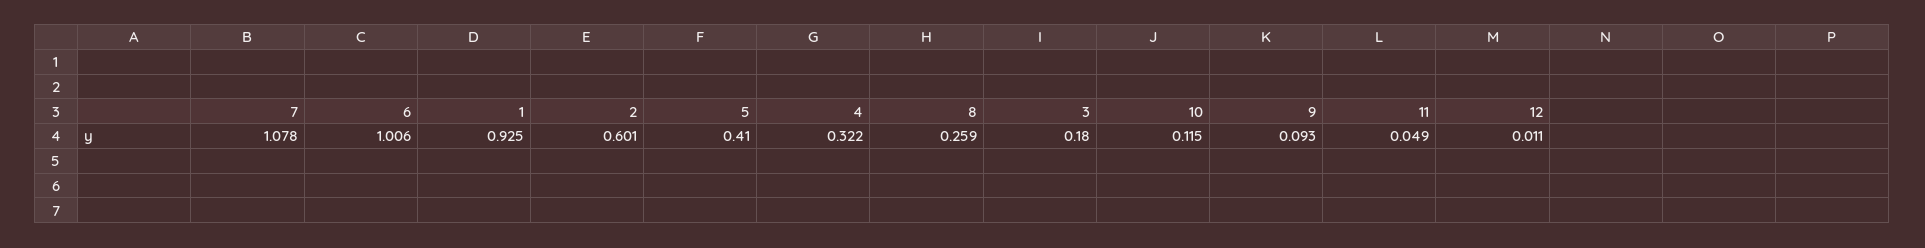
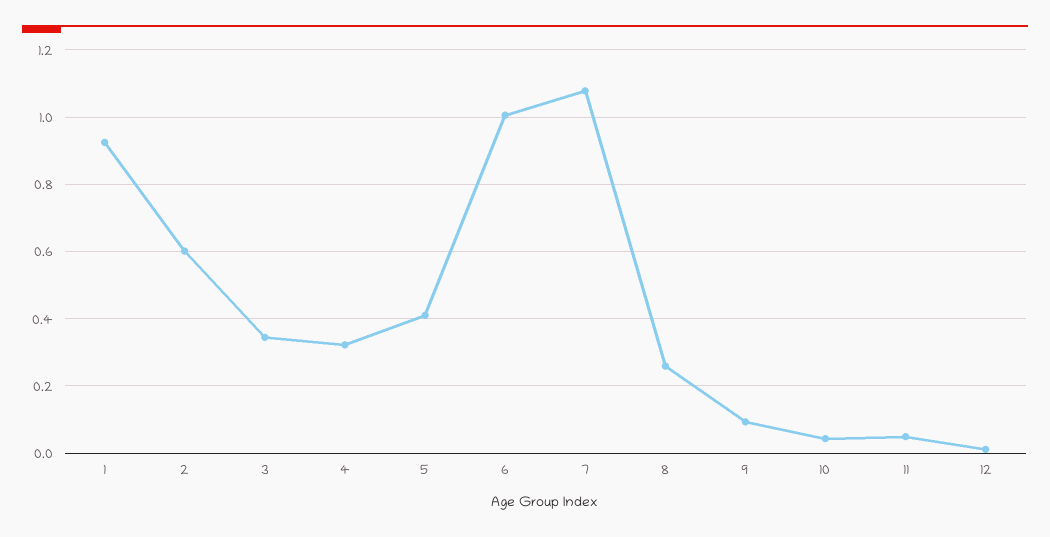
3: 0.18 -> 0.34
10: 0.115 -> 0.04

